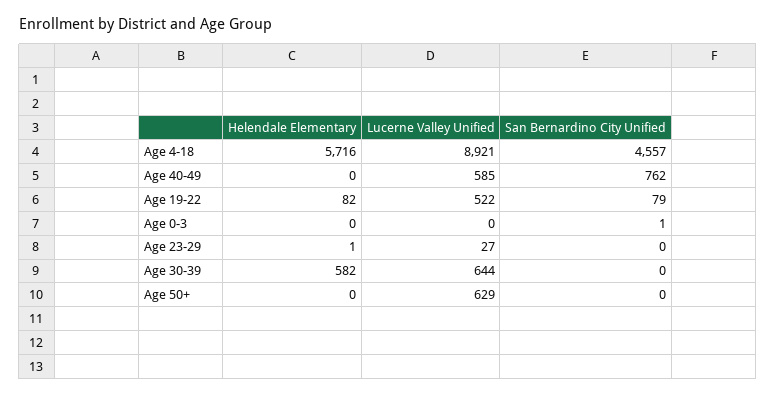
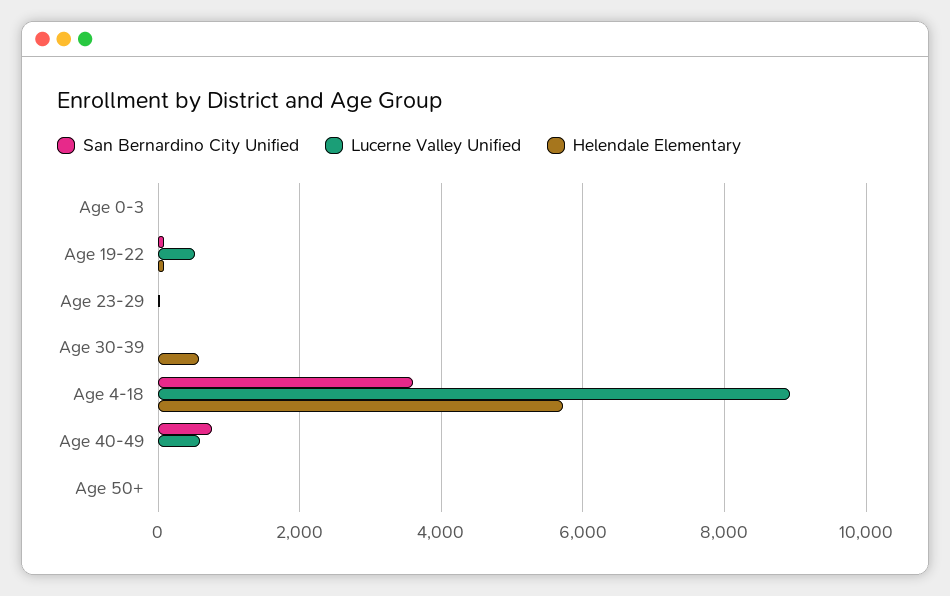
San Bernardino City Unified, Age 4-18: 4557 -> 3600
Lucerne Valley Unified, Age 30-39: 644 -> 0
Lucerne Valley Unified, Age 50+: 629 -> 0

